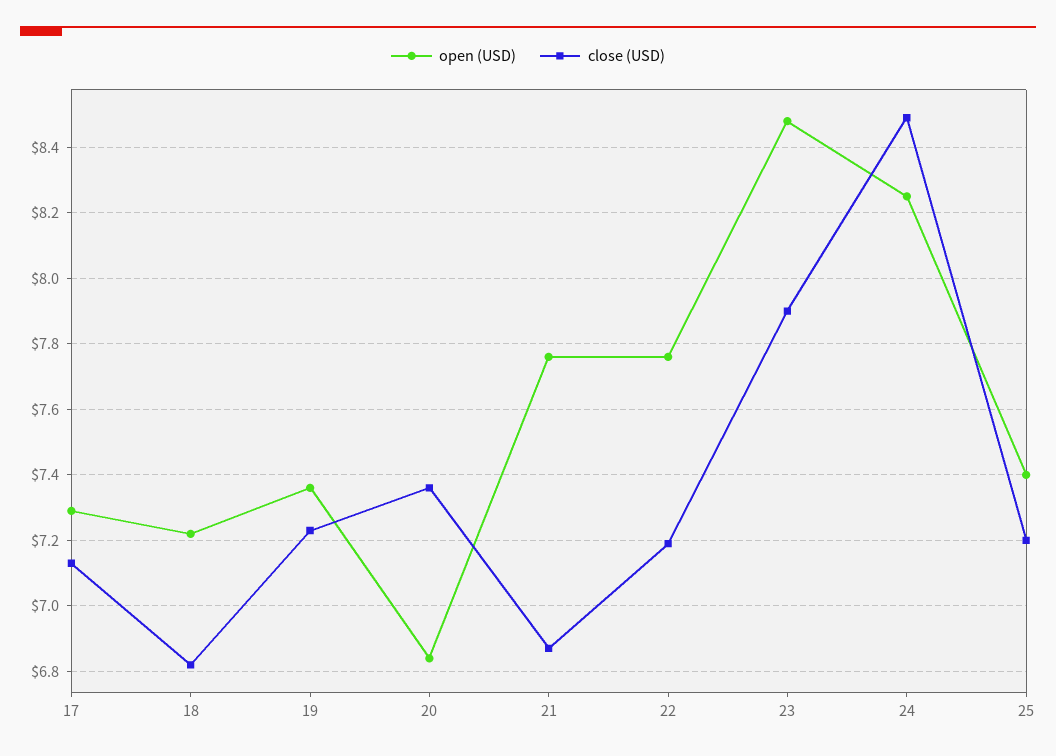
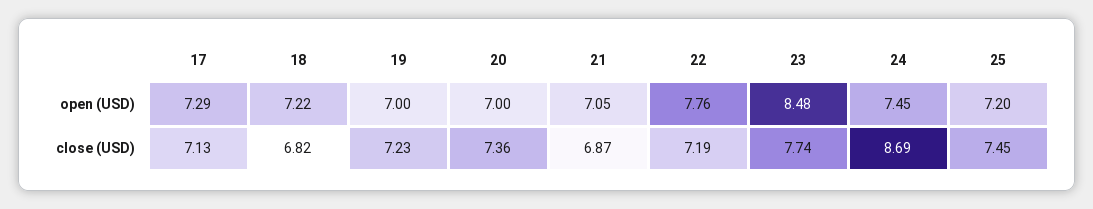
open (USD), 19: 7.35 -> 7
open (USD), 20: 6.85 -> 7
open (USD), 21: 7.75 -> 7.05
close (USD), 23: 7.9 -> 7.74
open (USD), 24: 8.25 -> 7.45
close (USD), 24: 8.5 -> 8.69
open (USD), 25: 7.4 -> 7.2
close (USD), 25: 7.2 -> 7.45

